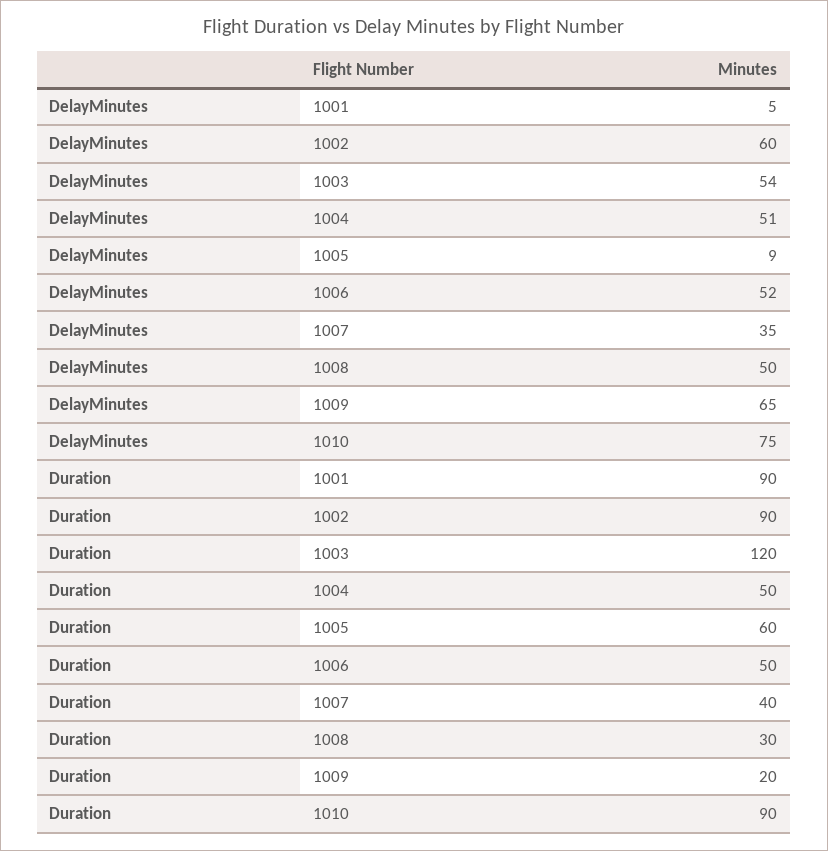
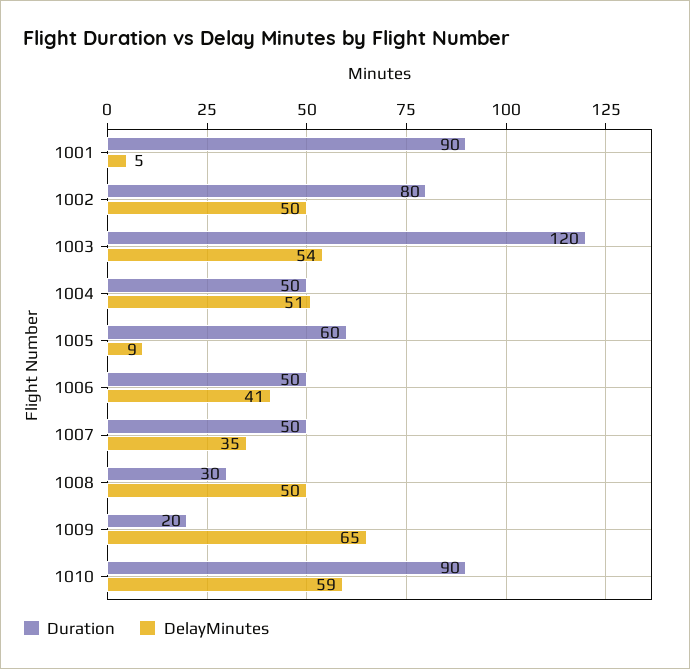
DelayMinutes, 1002: 60 -> 50
DelayMinutes, 1006: 52 -> 41
DelayMinutes, 1010: 75 -> 59
Duration, 1002: 90 -> 80
Duration, 1007: 40 -> 50

